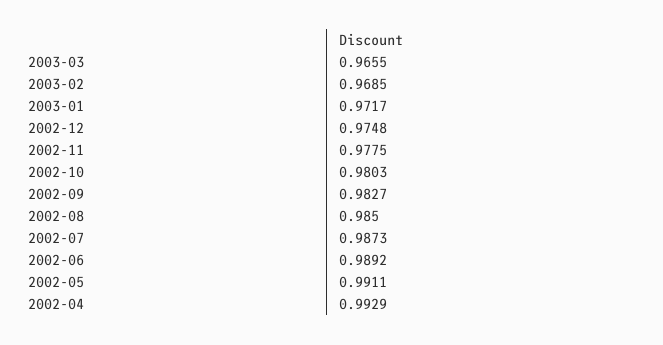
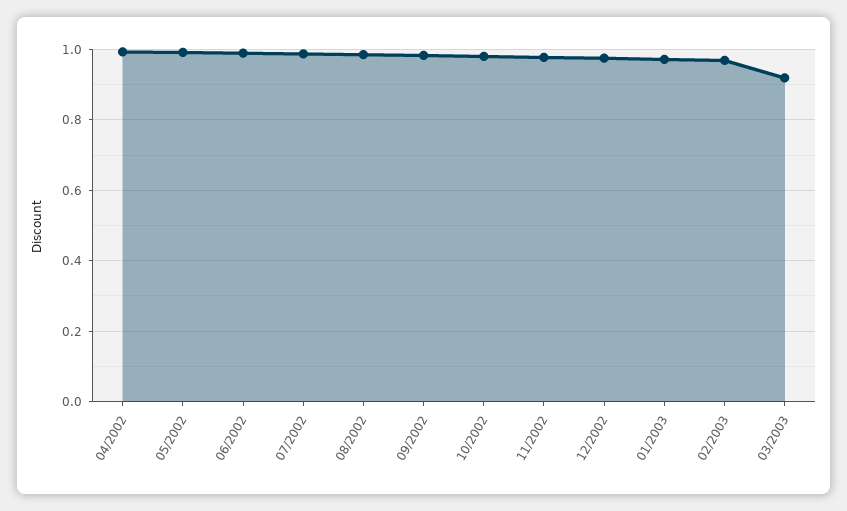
2003-03: 0.9655 -> 0.92

